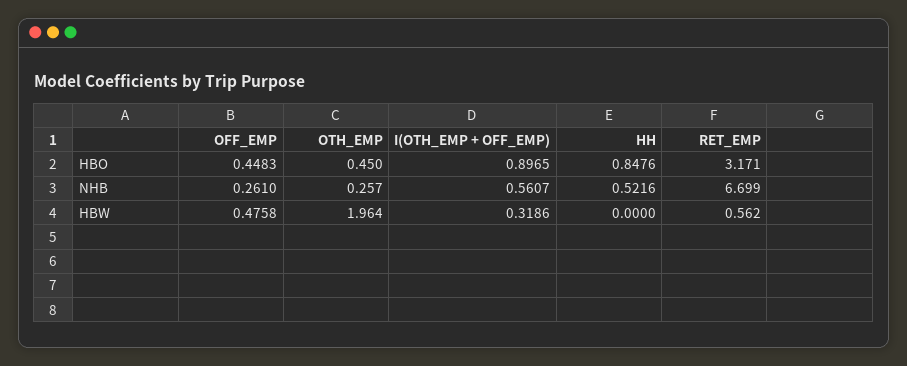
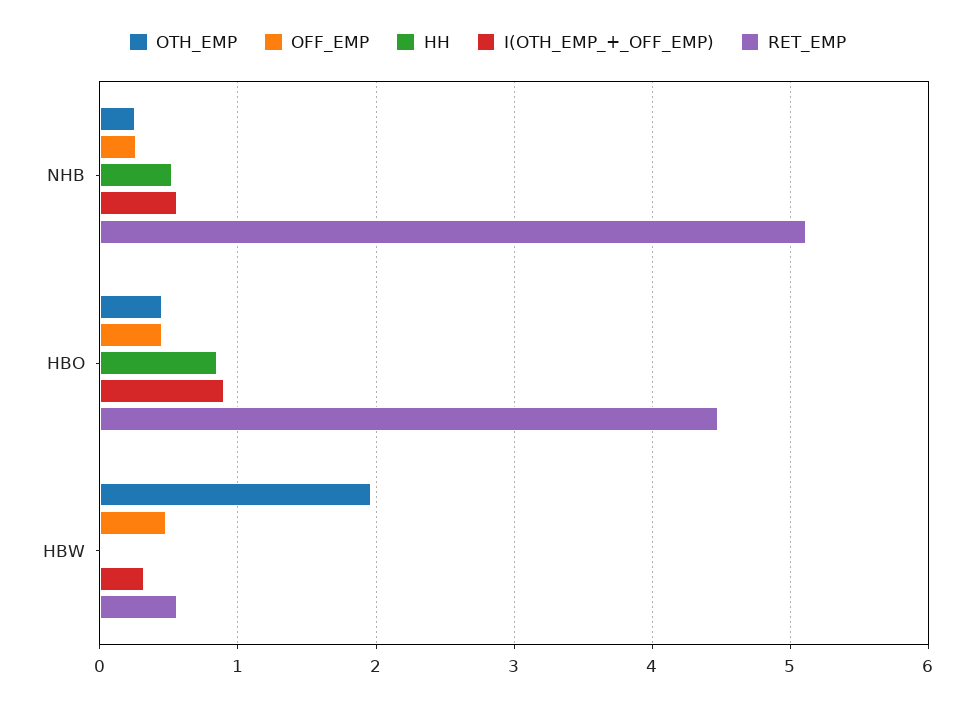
RET_EMP, HBO: 3.171 -> 4.5
RET_EMP, NHB: 6.699 -> 5.1

